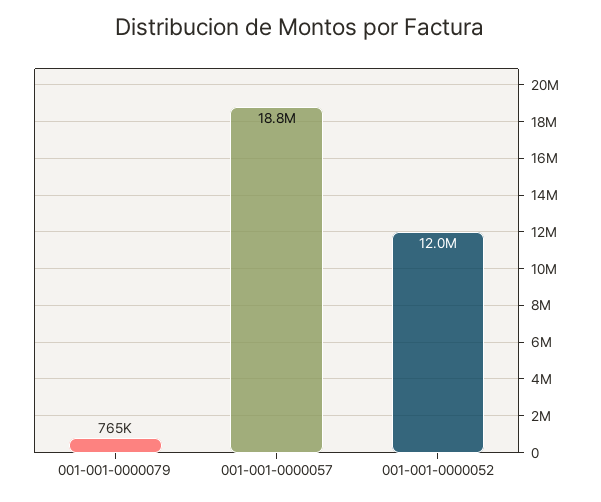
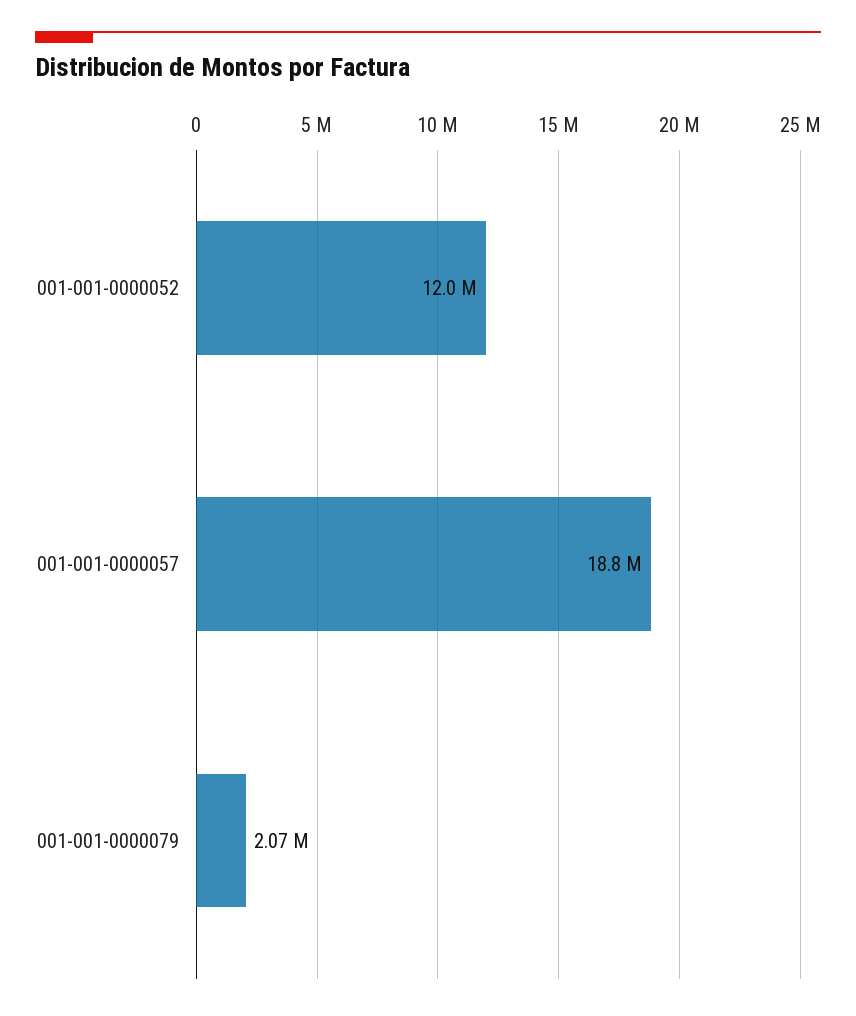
001-001-0000079: 765000 -> 2070000

